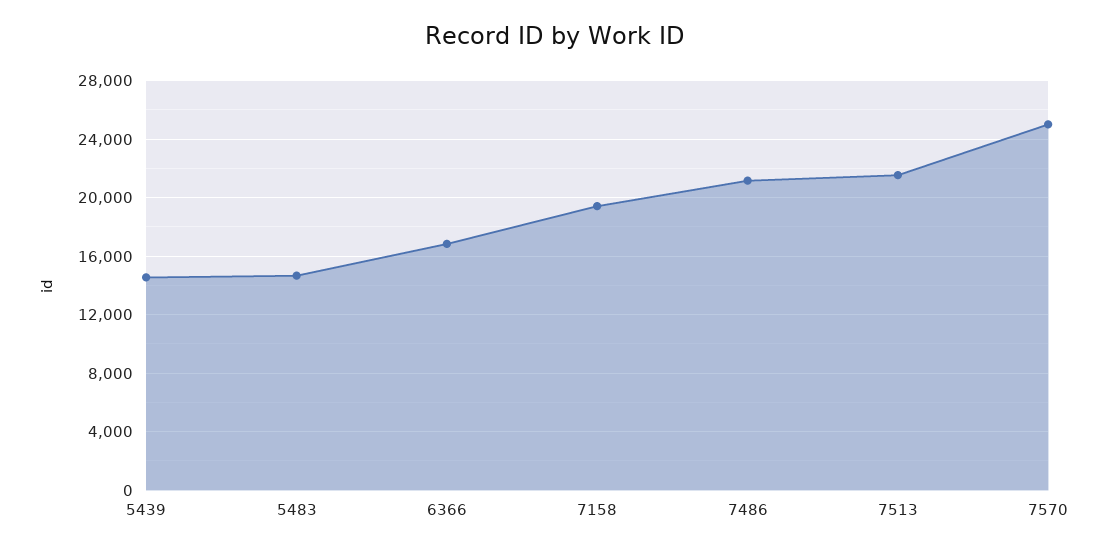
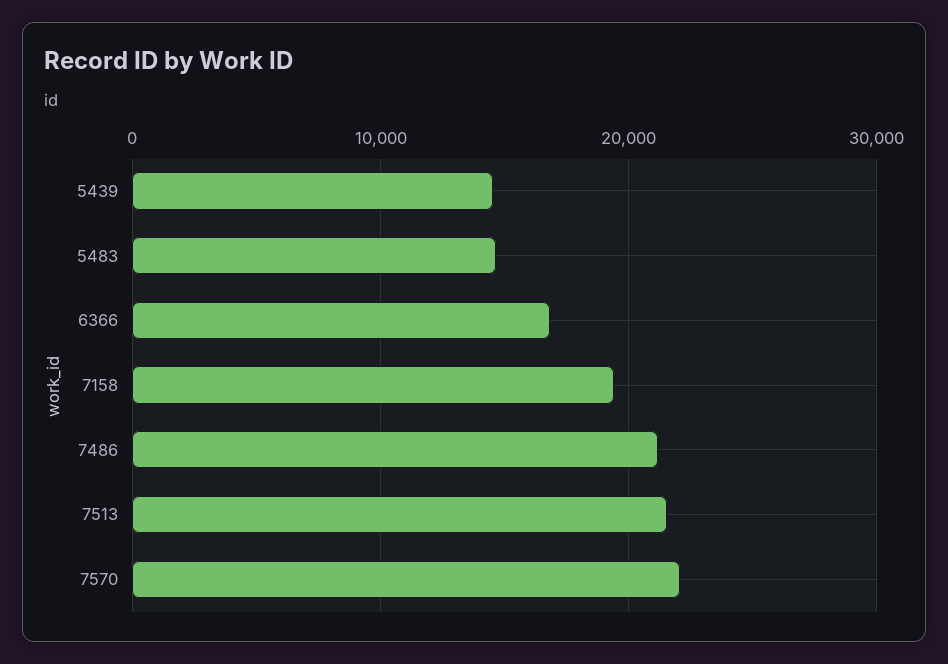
7570: 25000 -> 22000

